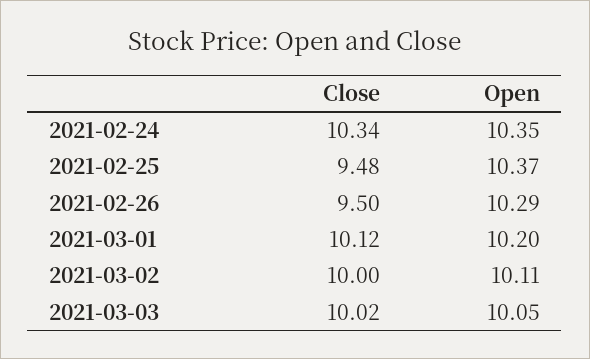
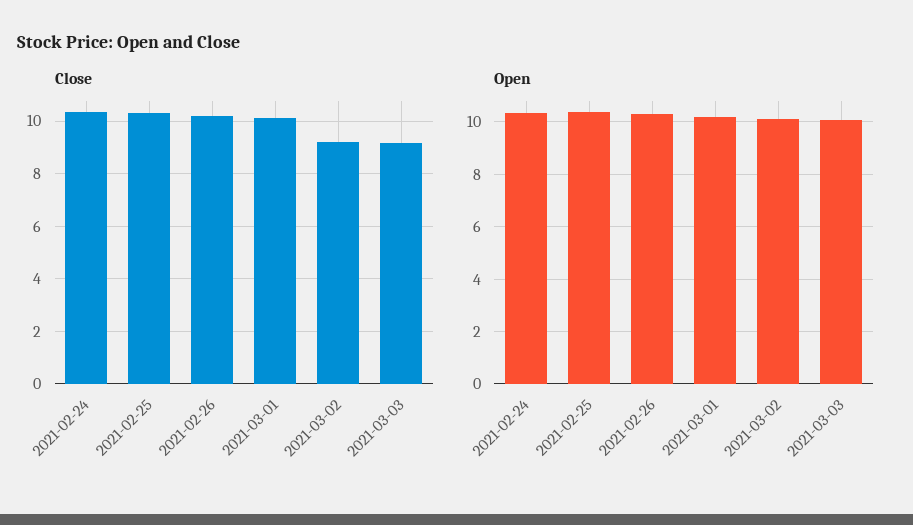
Close, 2021-02-25: 9.48 -> 10.25
Close, 2021-02-26: 9.5 -> 10.25
Close, 2021-03-02: 10 -> 9.25
Close, 2021-03-03: 10.02 -> 9.25

